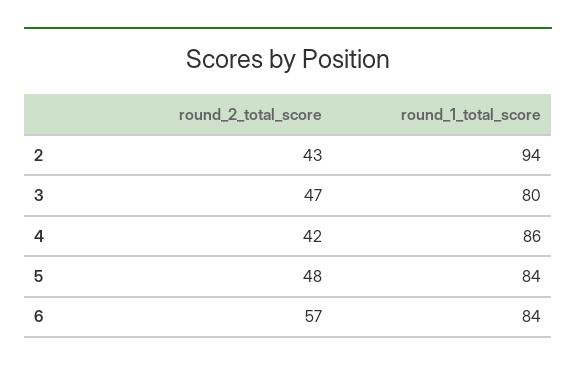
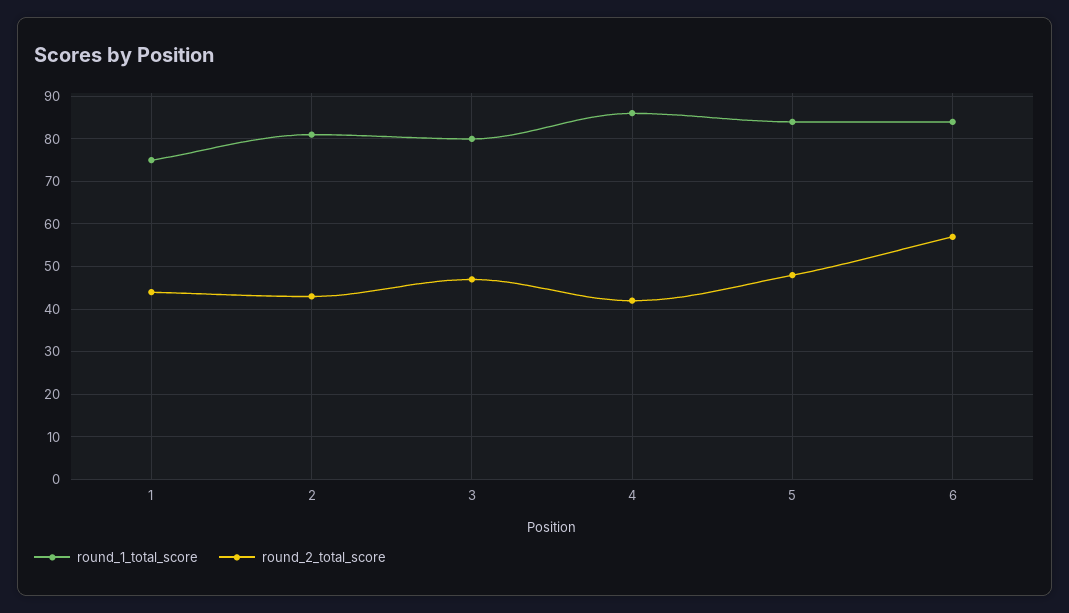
round_1_total_score, 2: 94 -> 80
round_1_total_score, 1: none -> 75
round_2_total_score, 1: none -> 45

